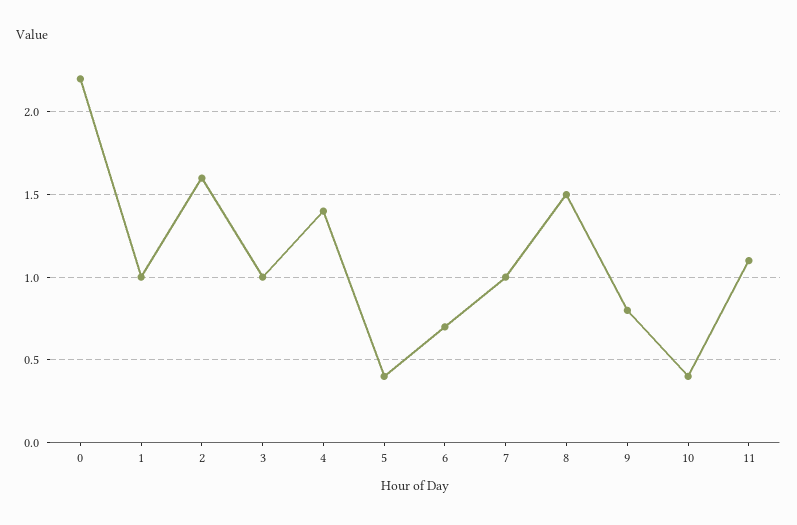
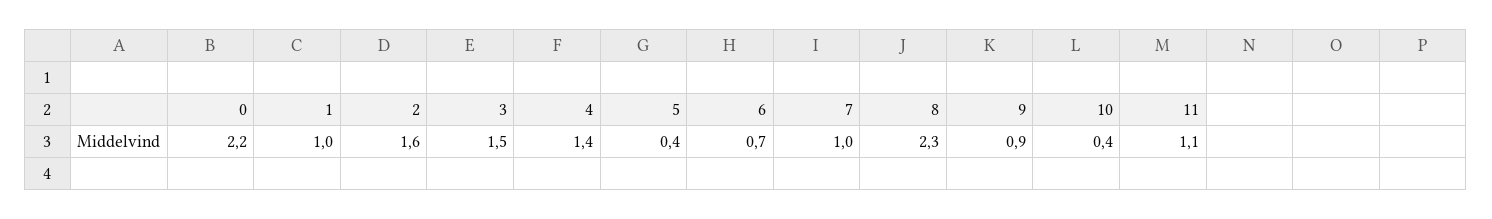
3: 1 -> 1.5
8: 1.5 -> 2.3
9: 0.8 -> 0.9

